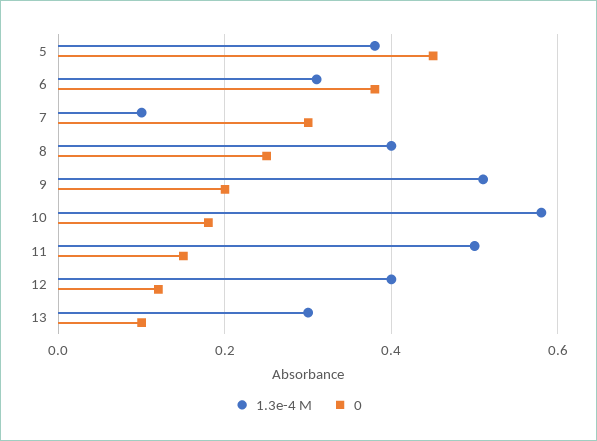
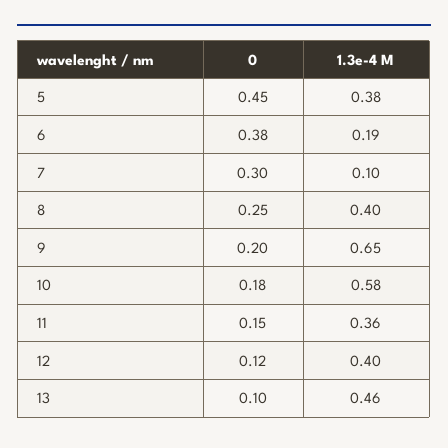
1.3e-4 M, 6: 0.3 -> 0.19
1.3e-4 M, 9: 0.5 -> 0.65
1.3e-4 M, 11: 0.5 -> 0.36
1.3e-4 M, 13: 0.3 -> 0.46

